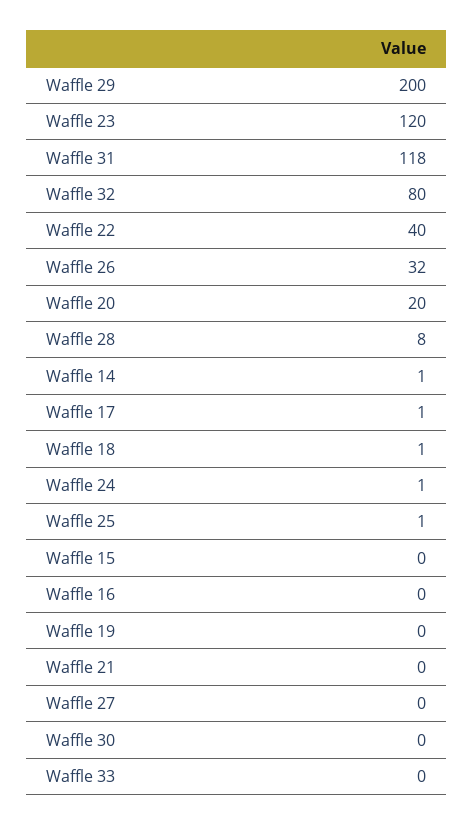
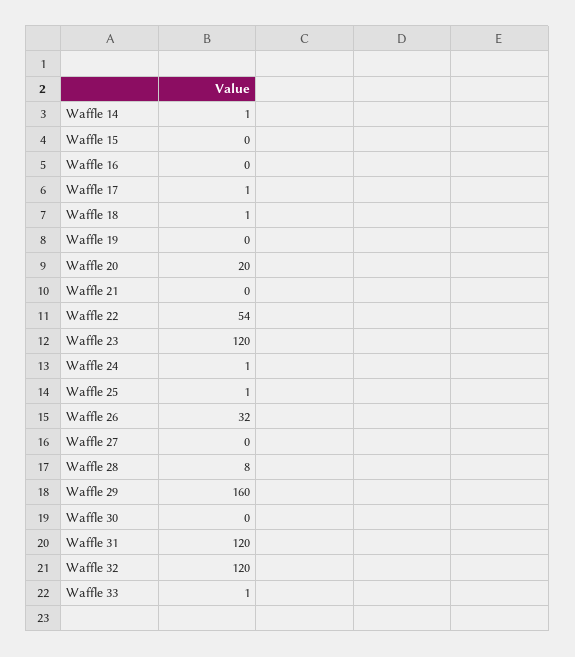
Waffle 29: 200 -> 160
Waffle 31: 118 -> 120
Waffle 32: 80 -> 120
Waffle 22: 40 -> 54
Waffle 33: 0 -> 1

